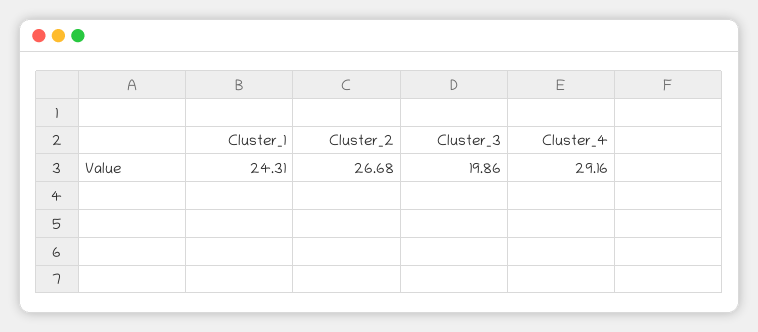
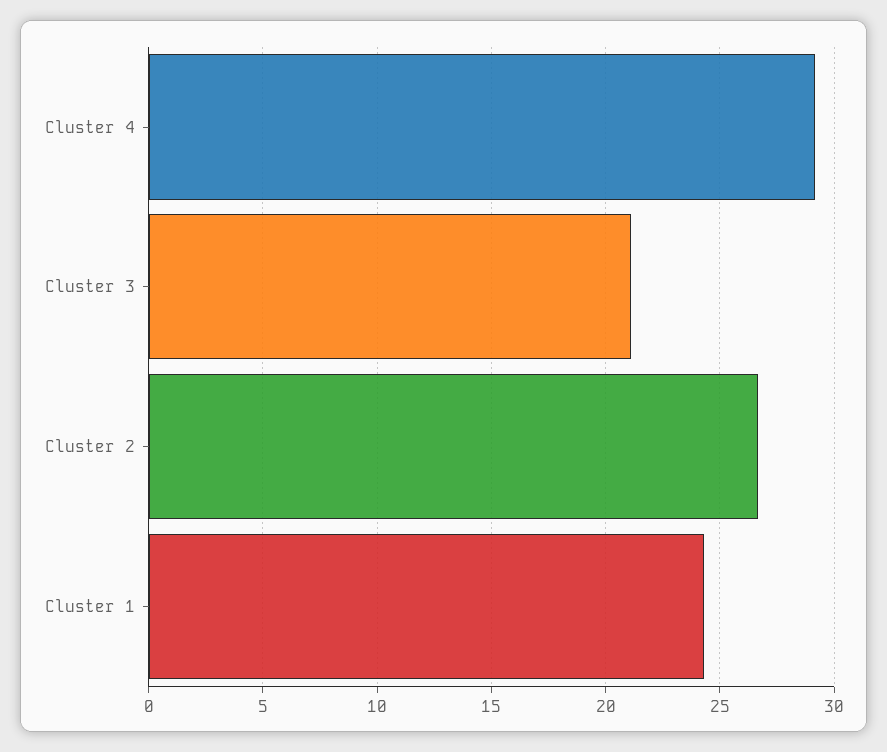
Cluster_3: 19.86 -> 21

